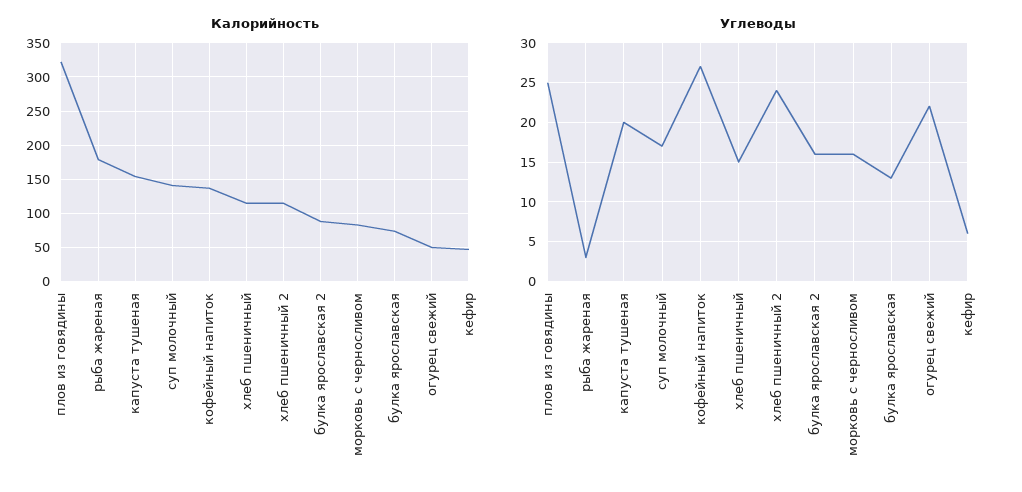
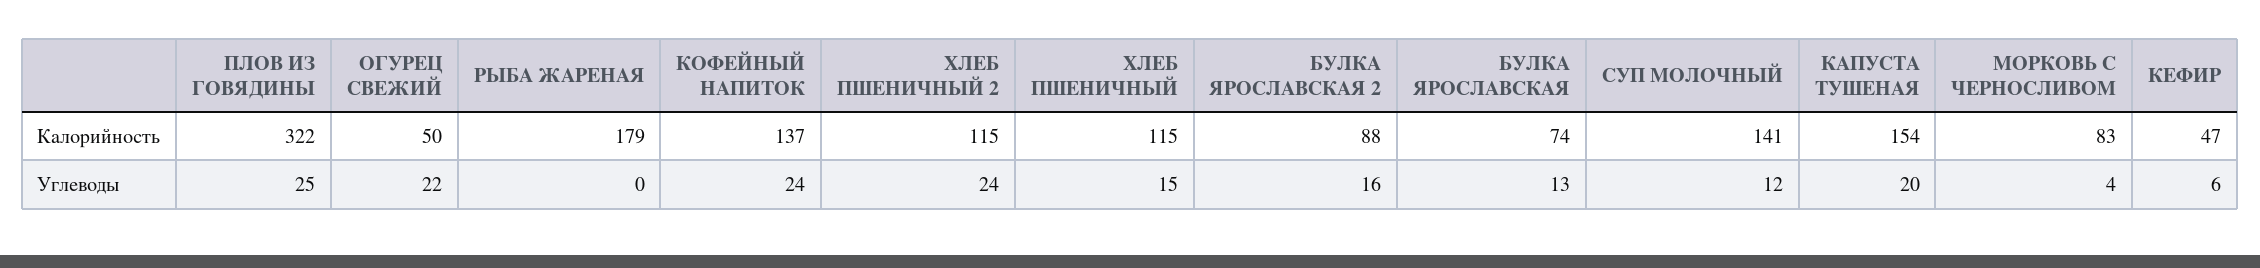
Углеводы, рыба жареная: 3 -> 0
Углеводы, суп молочный: 17 -> 12
Углеводы, кофейный напиток: 27 -> 24
Углеводы, морковь с черносливом: 16 -> 4

